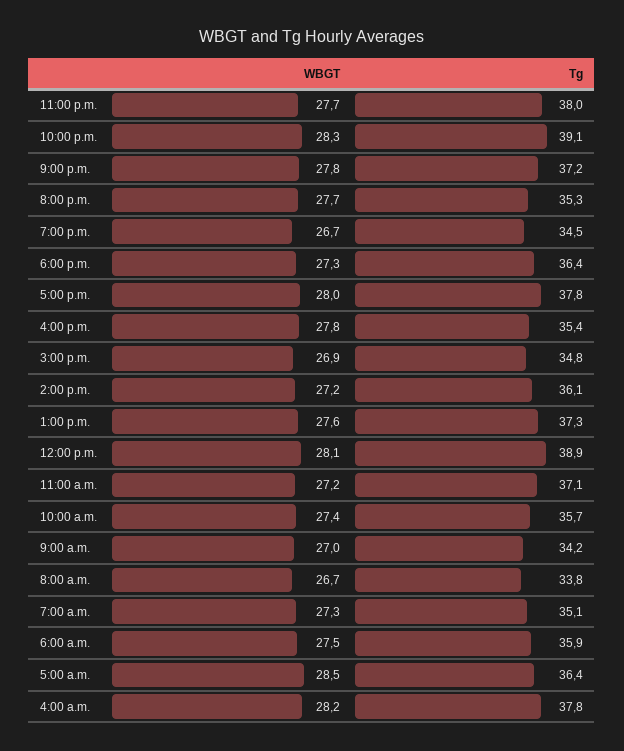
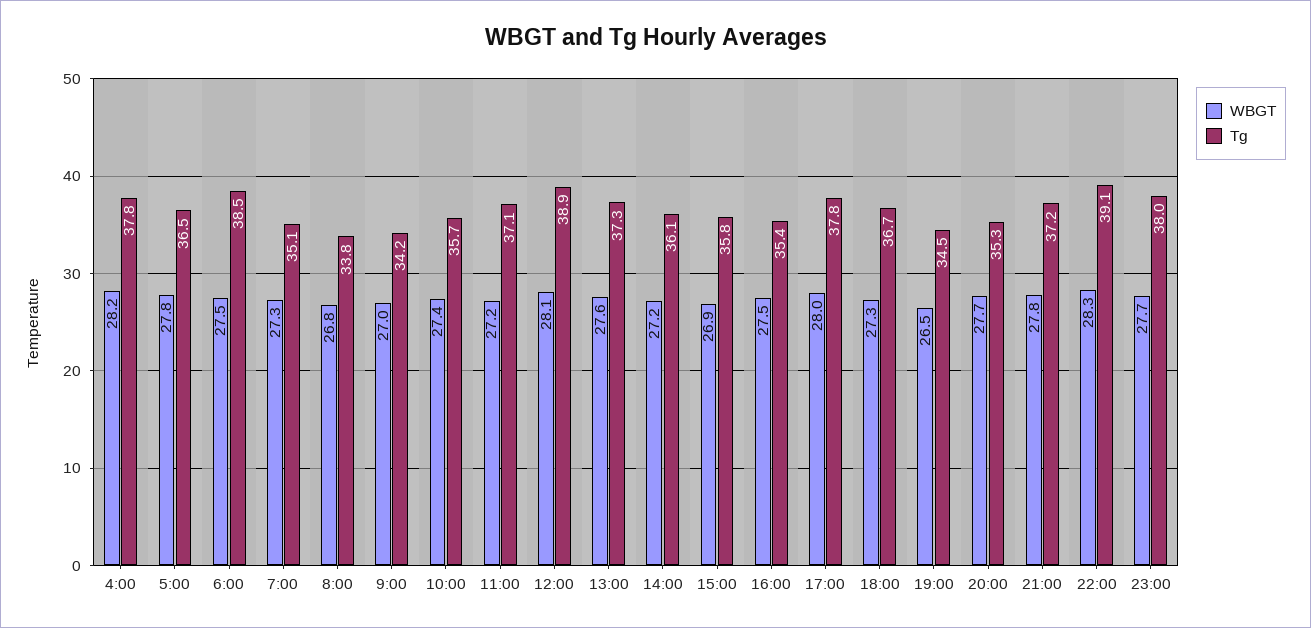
WBGT, 7:00 p.m.: 26.7 -> 26.5
Tg, 6:00 p.m.: 36.4 -> 36.7
WBGT, 4:00 p.m.: 27.8 -> 27.5
Tg, 3:00 p.m.: 34.8 -> 35.8
WBGT, 8:00 a.m.: 26.7 -> 26.8
Tg, 6:00 a.m.: 35.9 -> 38.5
WBGT, 5:00 a.m.: 28.5 -> 27.8
Tg, 5:00 a.m.: 36.4 -> 36.5

